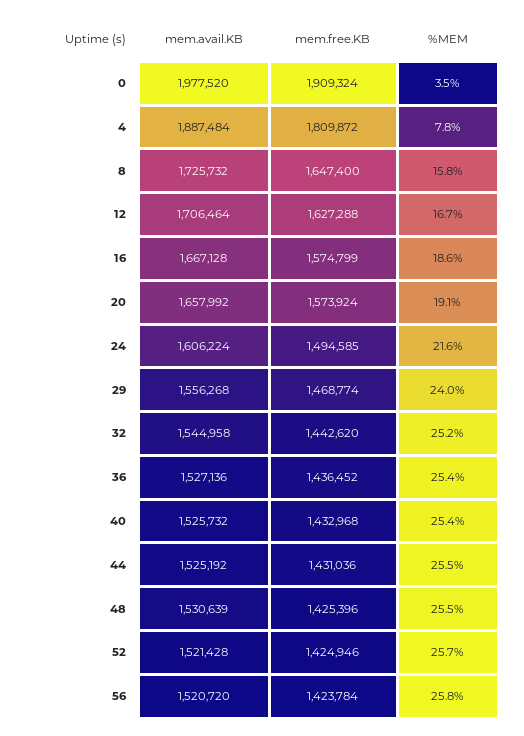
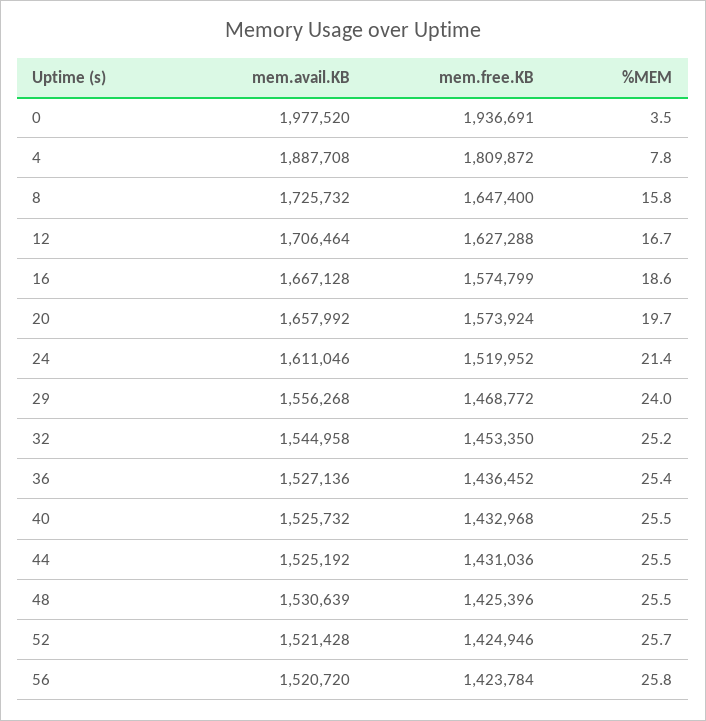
mem.free.KB, 0: 1909324 -> 1936691
mem.avail.KB, 4: 1887484 -> 1887708
%MEM, 20: 19.1 -> 19.7
mem.avail.KB, 24: 1606224 -> 1611046
mem.free.KB, 24: 1494585 -> 1519952
%MEM, 24: 21.6 -> 21.4
mem.free.KB, 29: 1468774 -> 1468772
mem.free.KB, 32: 1442620 -> 1453350
%MEM, 40: 25.4 -> 25.5

